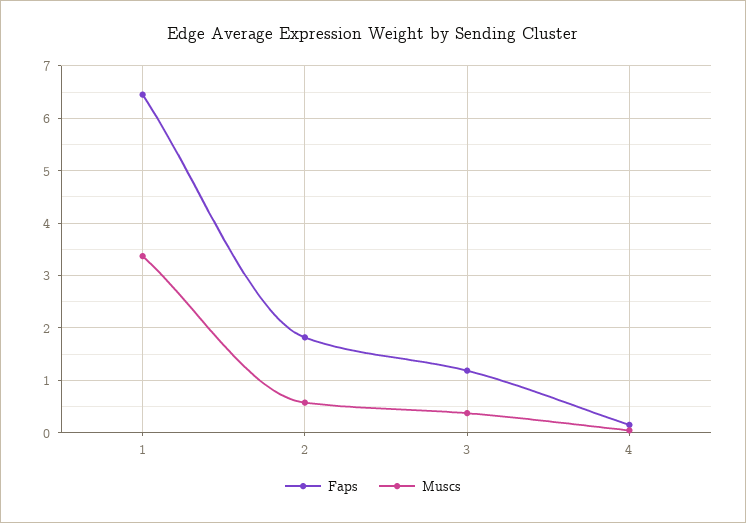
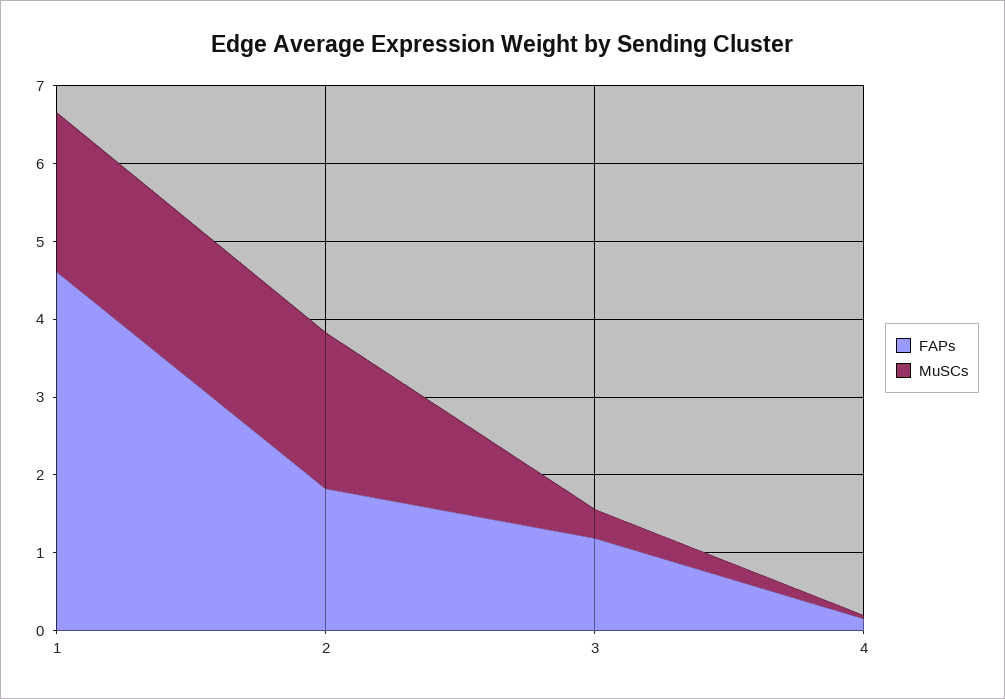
Faps, 1: 6.4 -> 4.6
Muscs, 1: 3.4 -> 2
Muscs, 2: 0.6 -> 2

